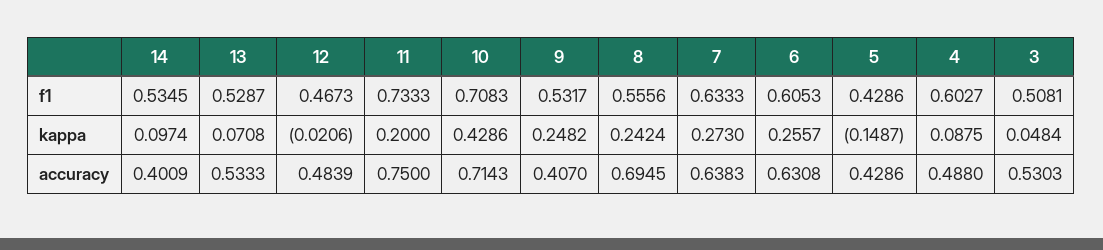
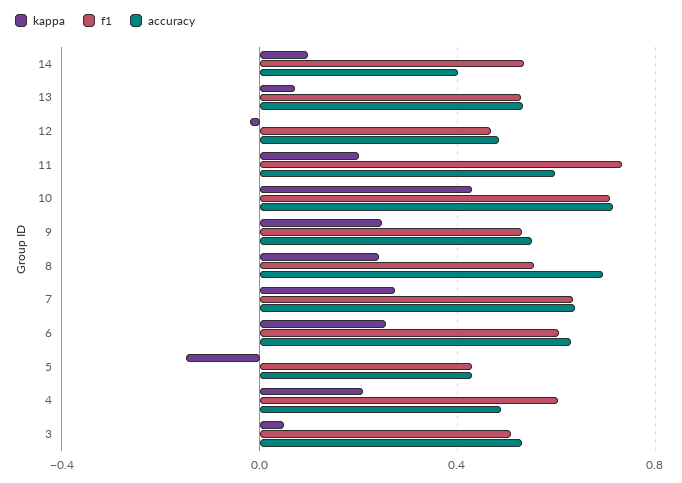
kappa, 4: 0.0875 -> 0.2
accuracy, 11: 0.75 -> 0.6
accuracy, 9: 0.407 -> 0.55

